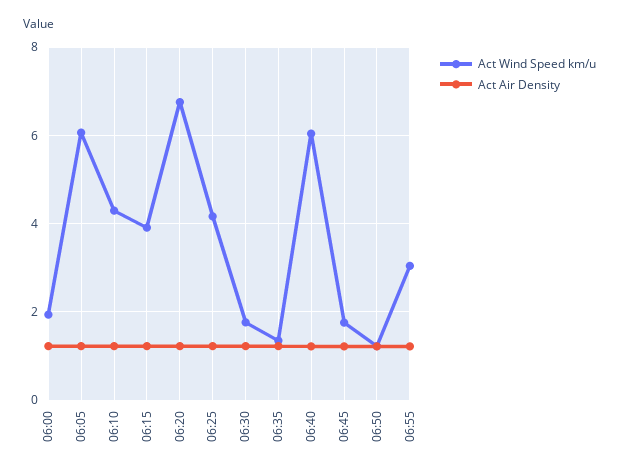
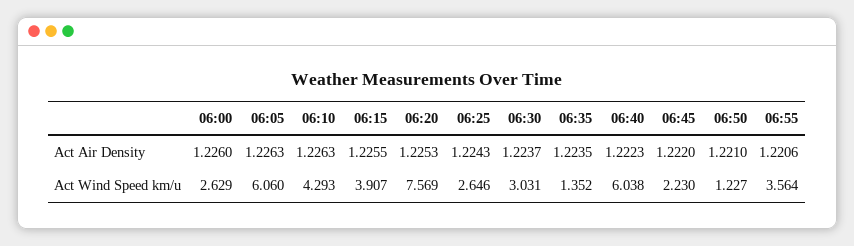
Act Wind Speed km/u, 06:00: 2 -> 2.629
Act Wind Speed km/u, 06:20: 6.8 -> 7.569
Act Wind Speed km/u, 06:25: 4.2 -> 2.646
Act Wind Speed km/u, 06:30: 1.8 -> 3.031
Act Wind Speed km/u, 06:45: 1.8 -> 2.23
Act Wind Speed km/u, 06:55: 3 -> 3.564

